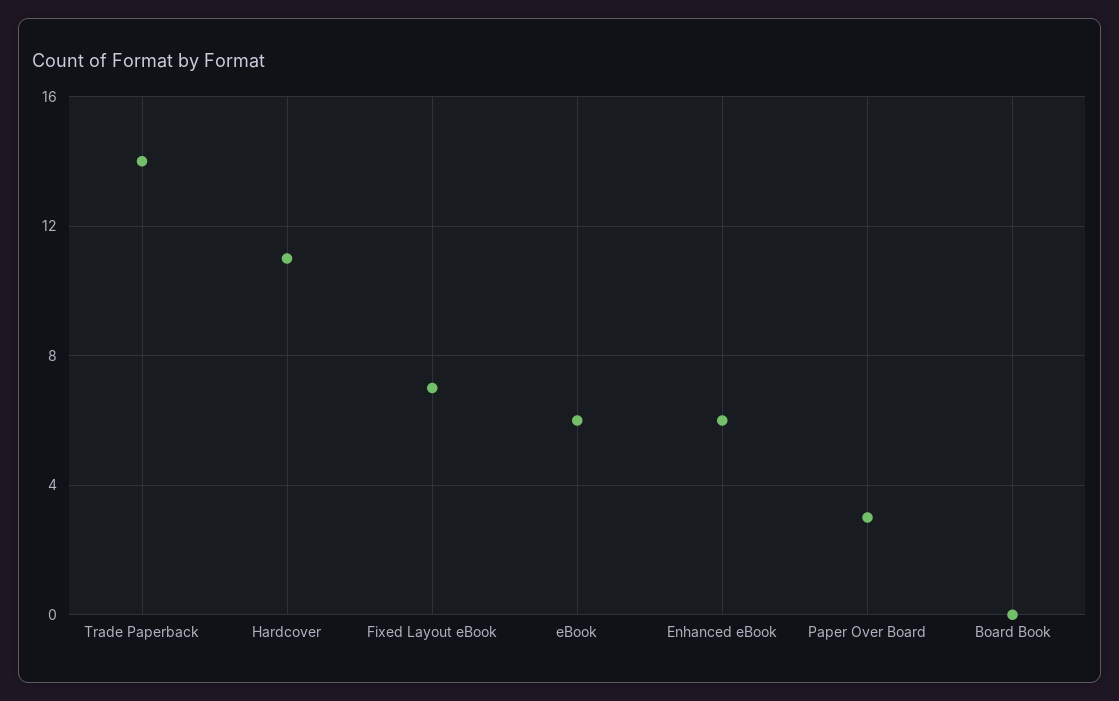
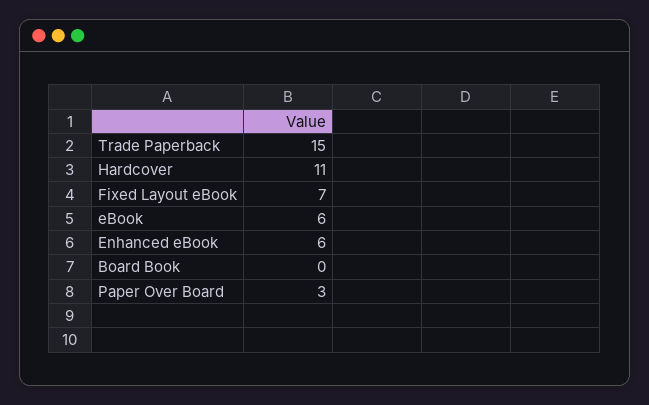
Trade Paperback: 14 -> 15

